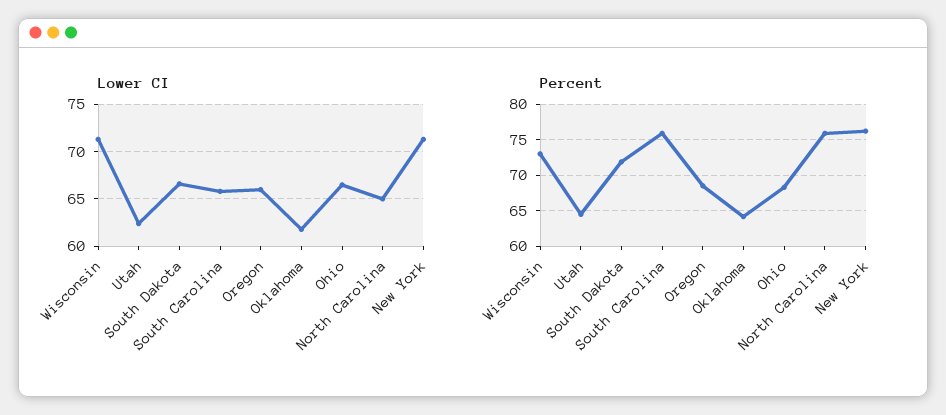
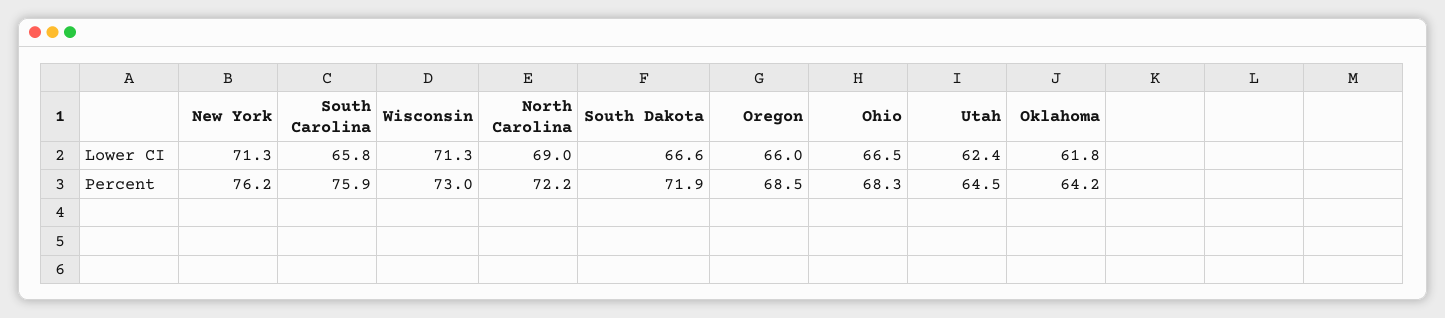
Lower CI, North Carolina: 65 -> 69
Percent, North Carolina: 76 -> 72.2

